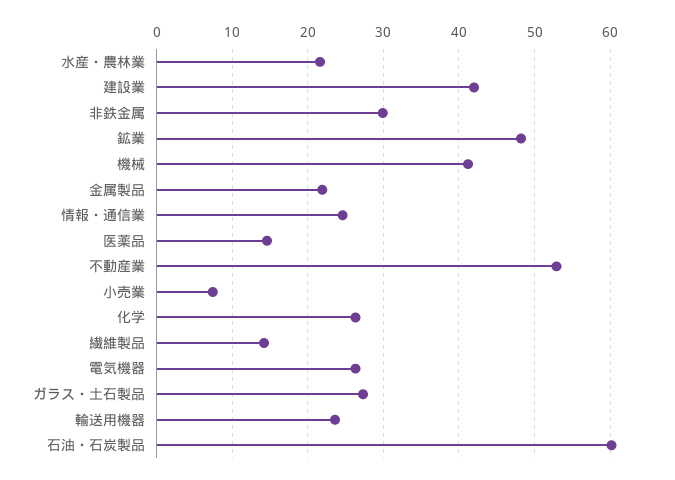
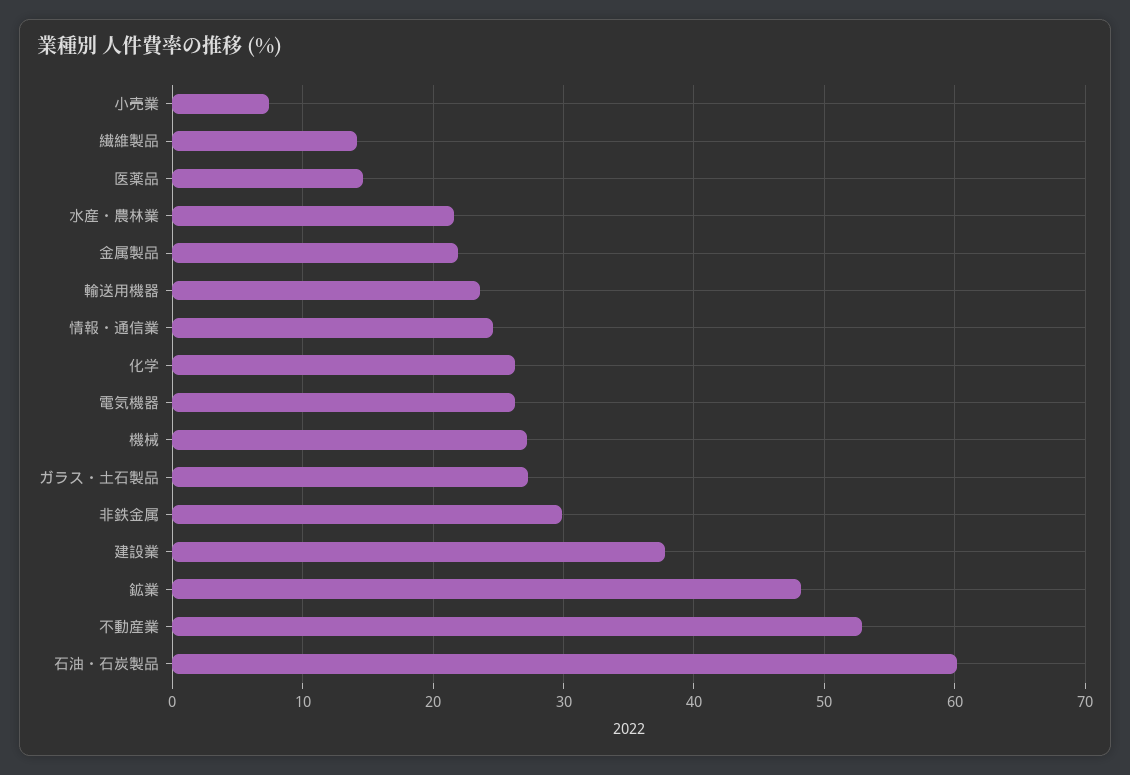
建設業: 42 -> 38
機械: 41 -> 27

